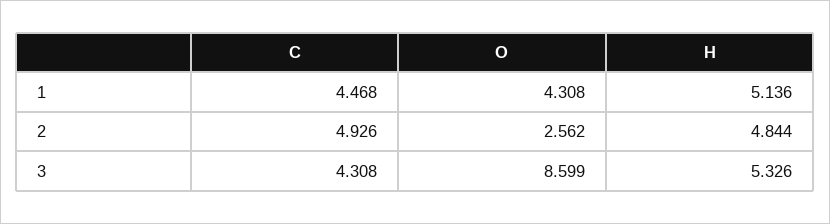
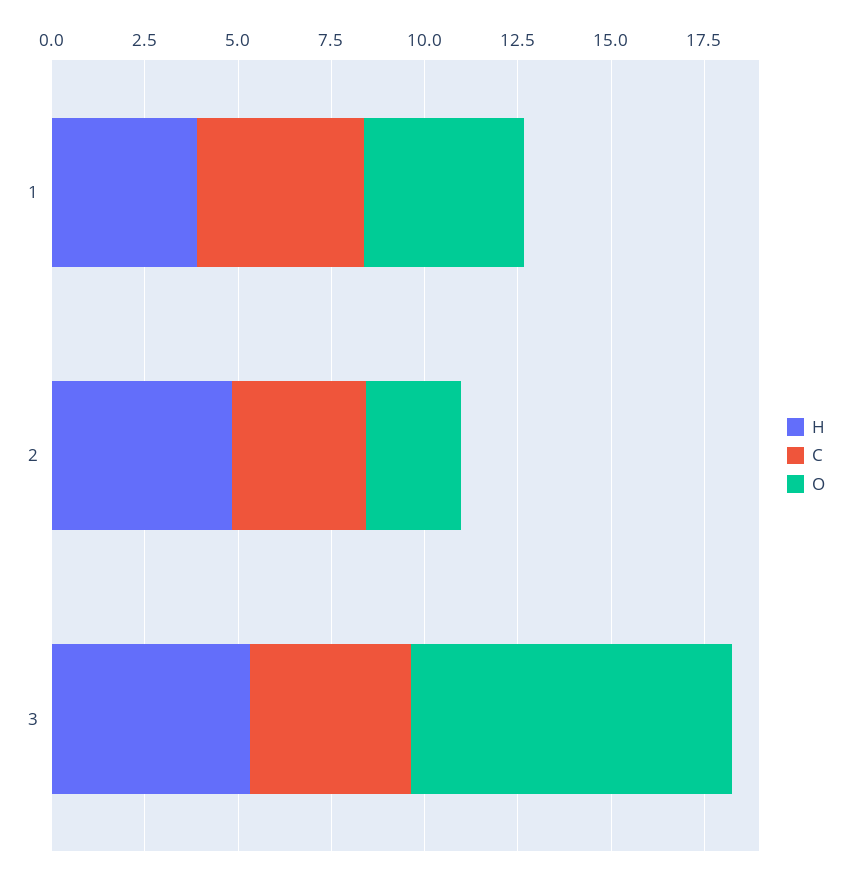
H, 1: 5.136 -> 4
C, 2: 4.926 -> 3.5

